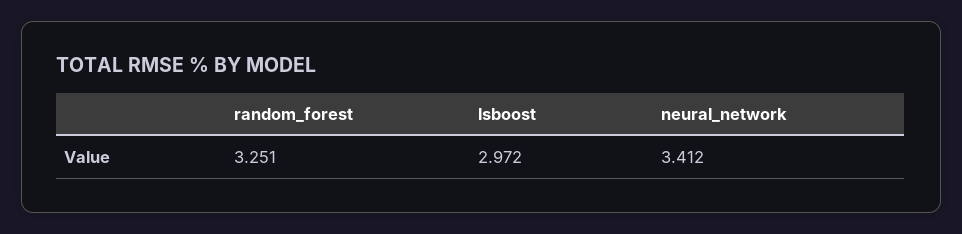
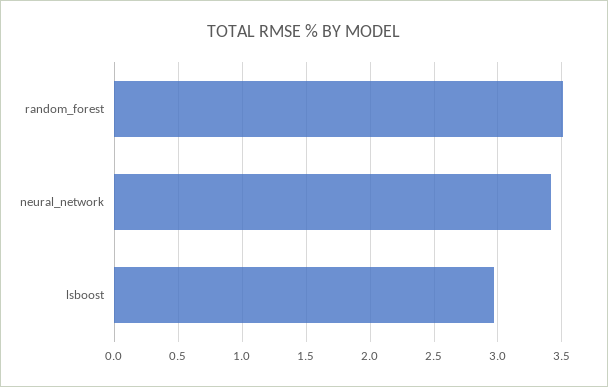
random_forest: 3.251 -> 3.5

